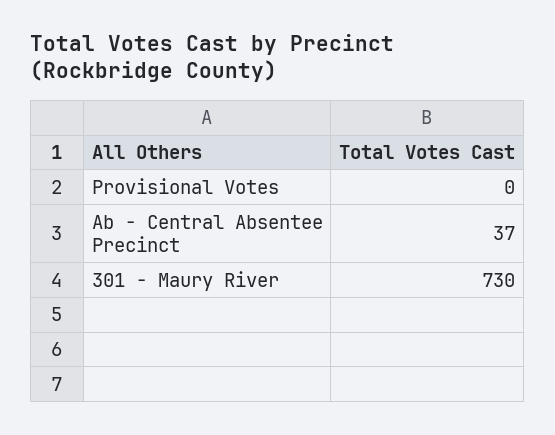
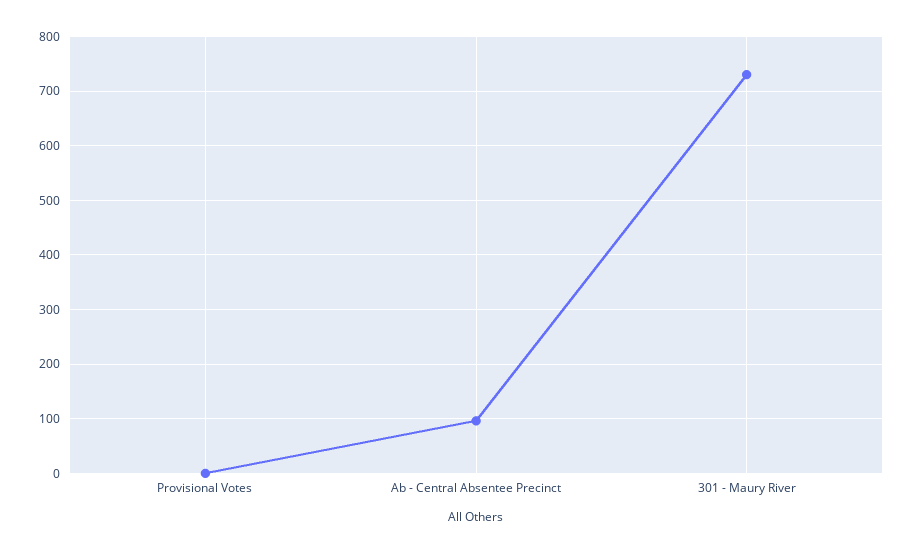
Ab - Central Absentee Precinct: 37 -> 100

